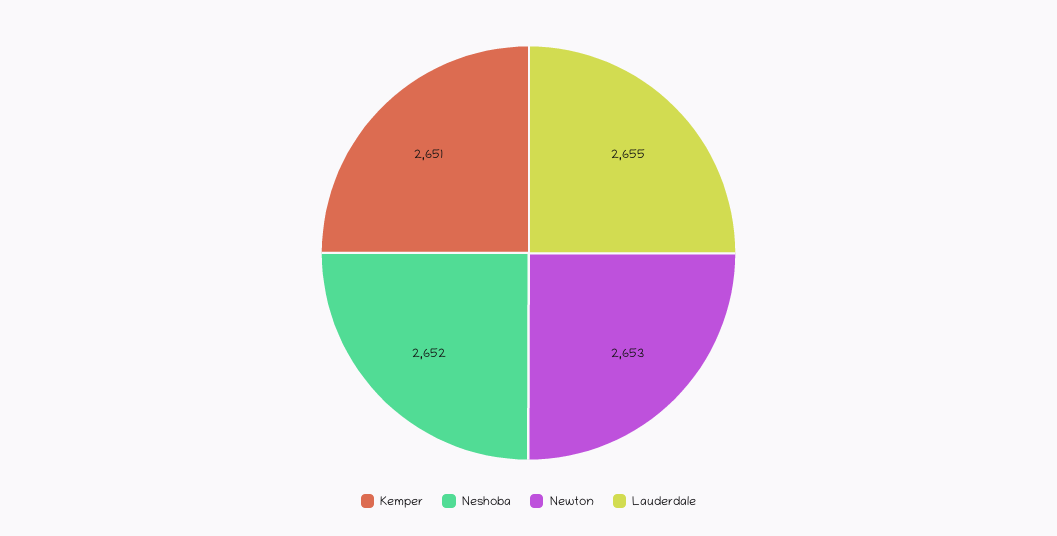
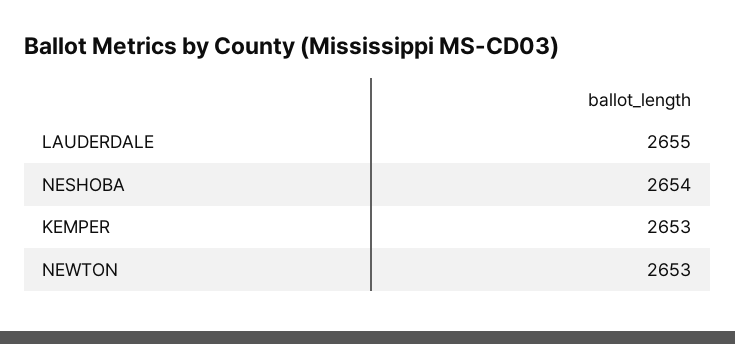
Kemper: 2651 -> 2653
Neshoba: 2652 -> 2654

